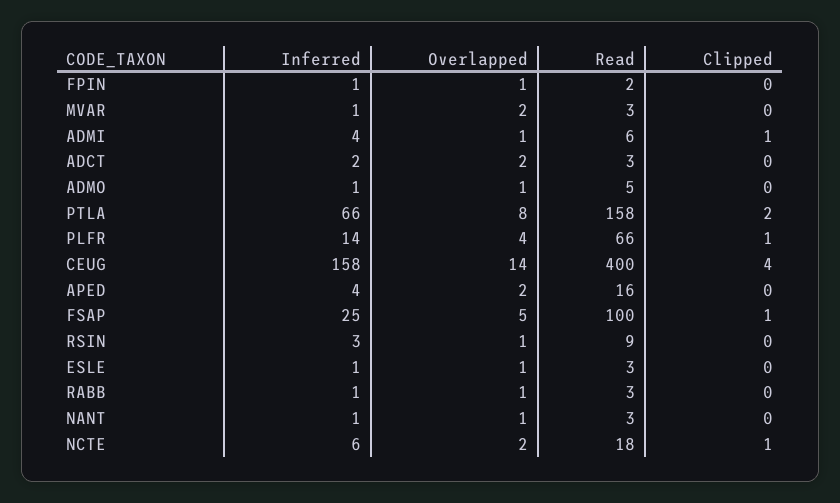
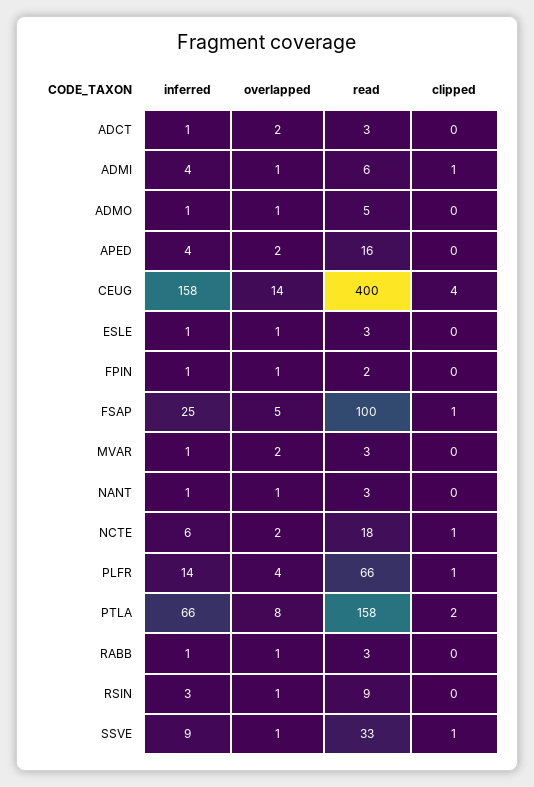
Inferred, ADCT: 2 -> 1
Inferred, SSVE: none -> 9
Overlapped, SSVE: none -> 1
Read, SSVE: none -> 33
Clipped, SSVE: none -> 1

